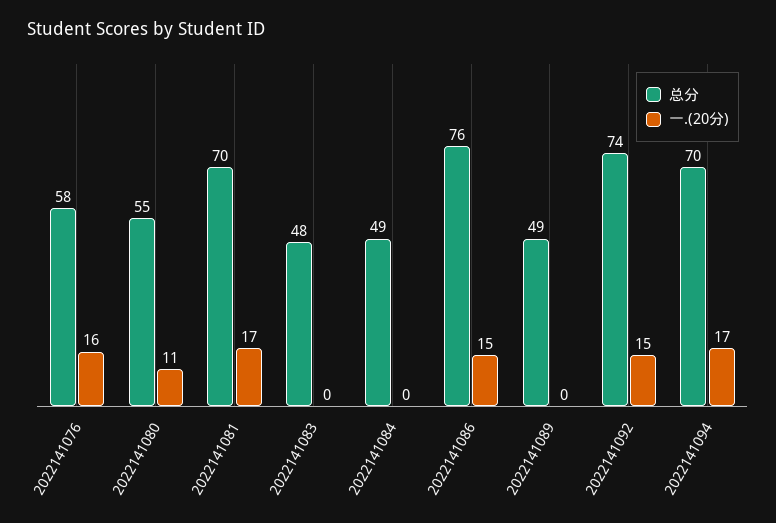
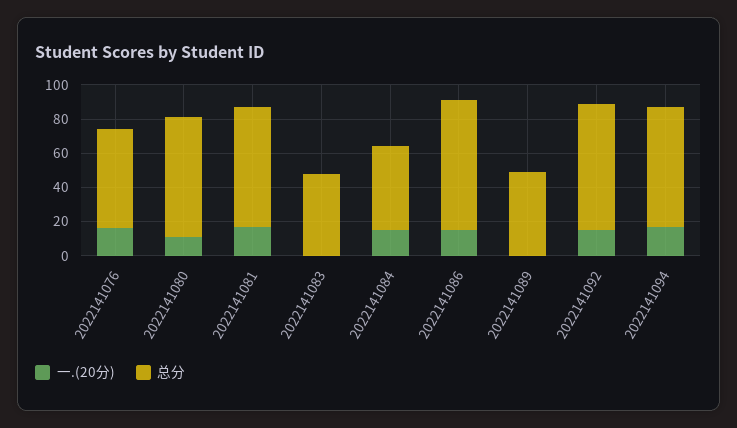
总分, 2022141080: 55 -> 70
一.(20分), 2022141084: 0 -> 15

